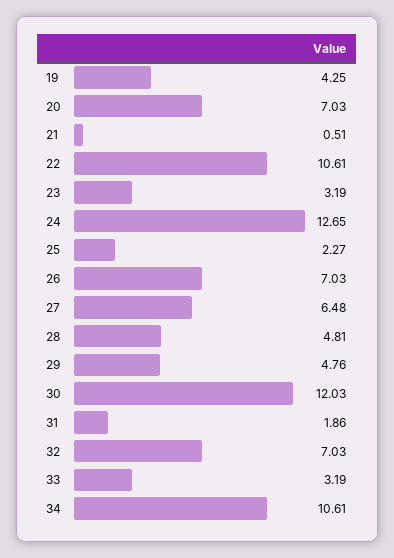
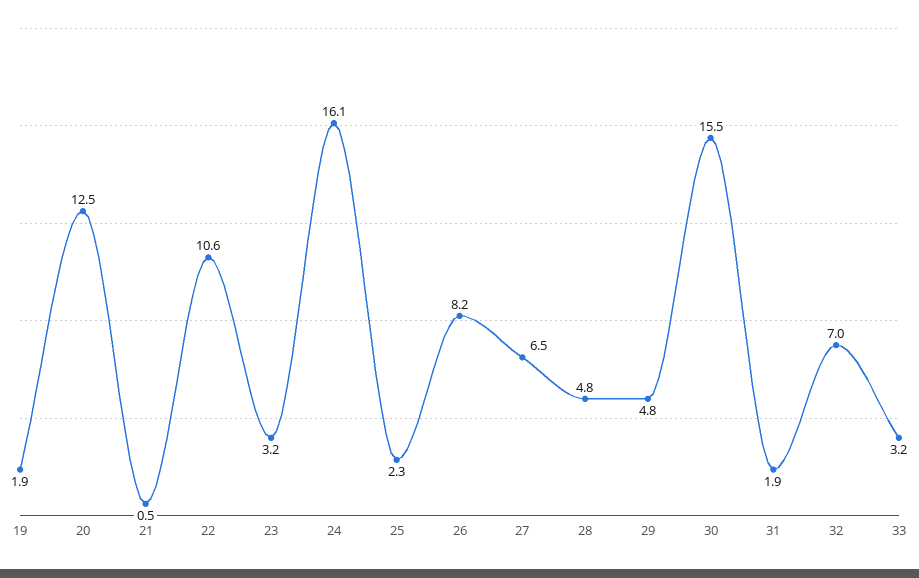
19: 4.25 -> 1.9
20: 7.03 -> 12.5
24: 12.65 -> 16.1
26: 7.03 -> 8.2
30: 12.03 -> 15.5
34: 10.61 -> none

